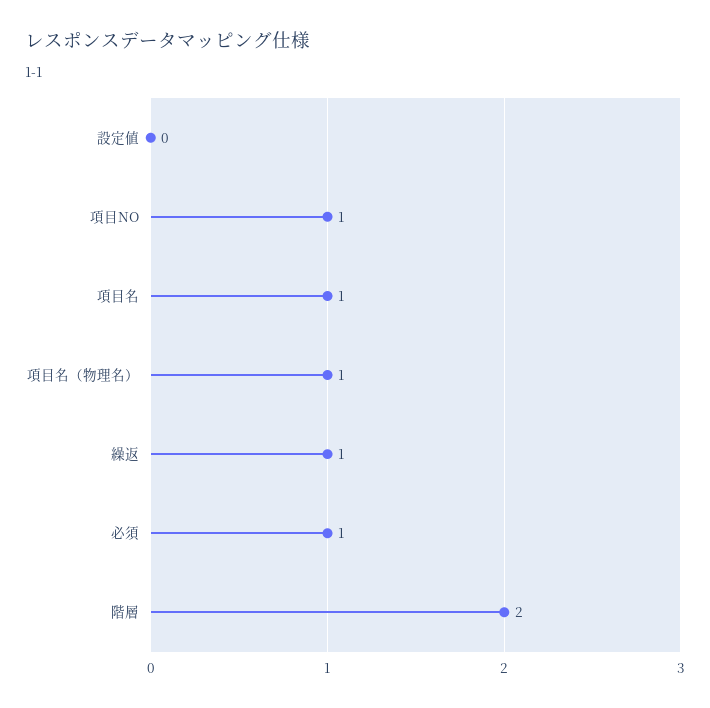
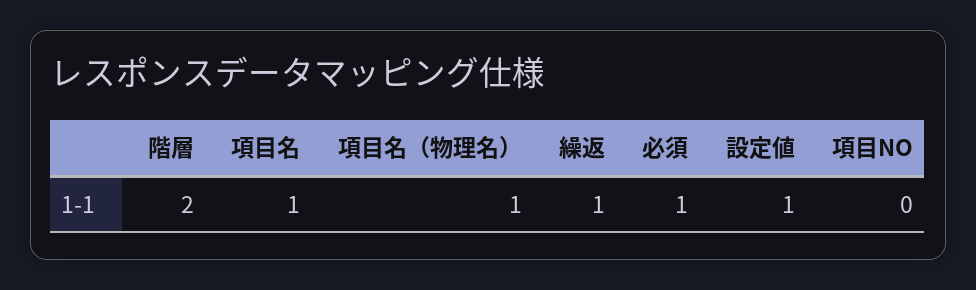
設定値: 0 -> 1
項目NO: 1 -> 0

